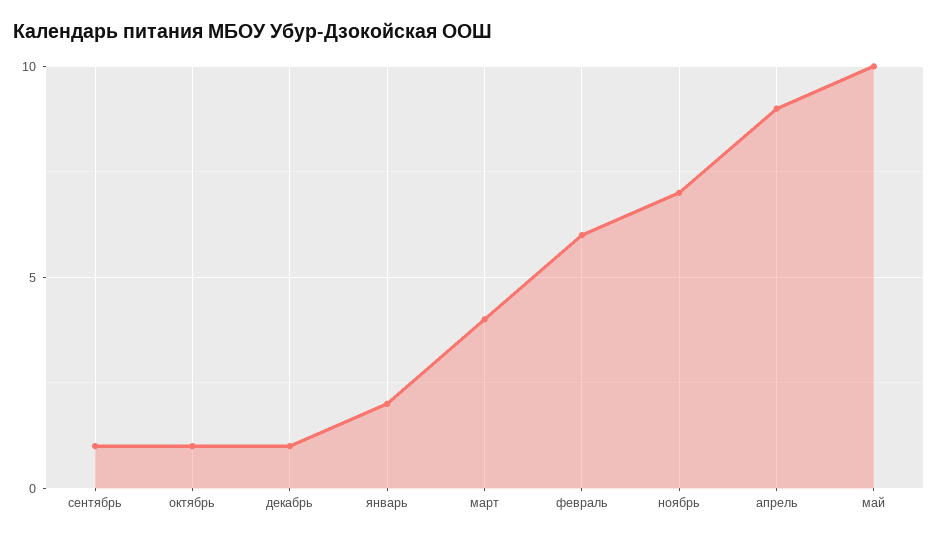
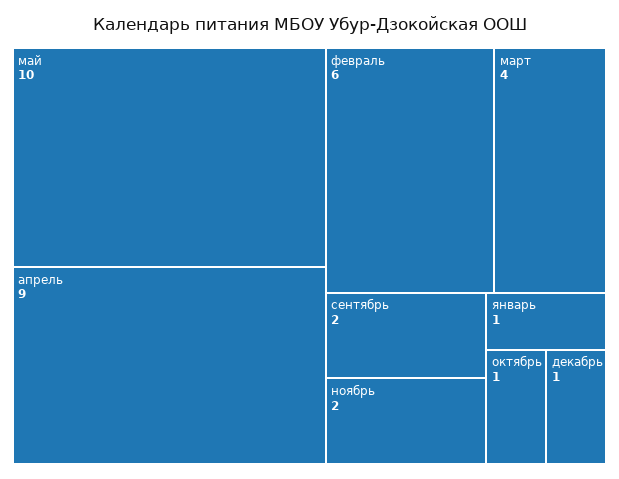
сентябрь: 1 -> 2
январь: 2 -> 1
ноябрь: 7 -> 2

